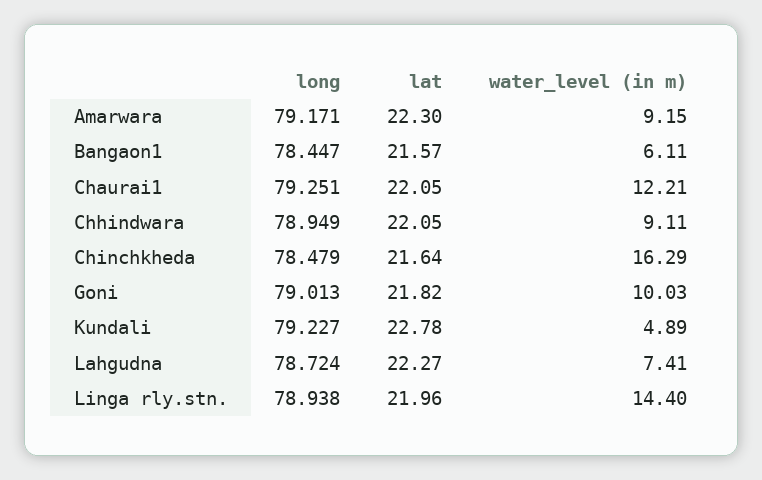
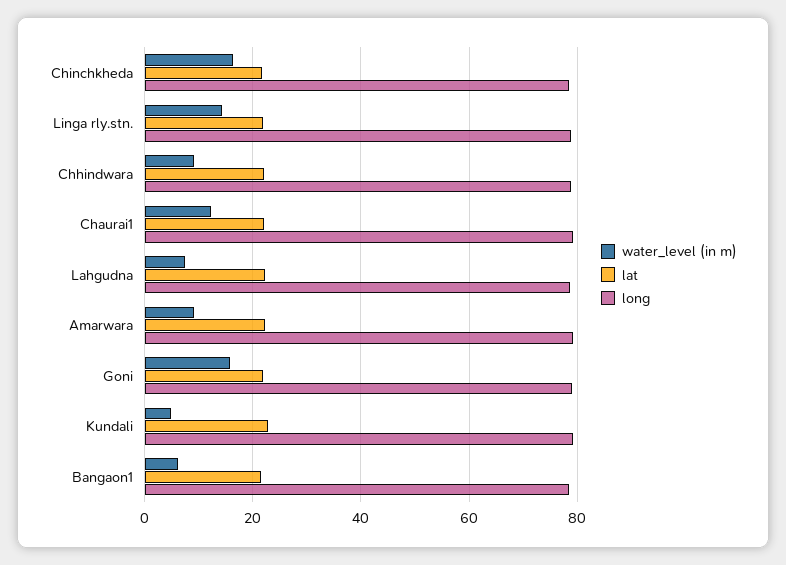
water_level (in m), Goni: 10.03 -> 16

